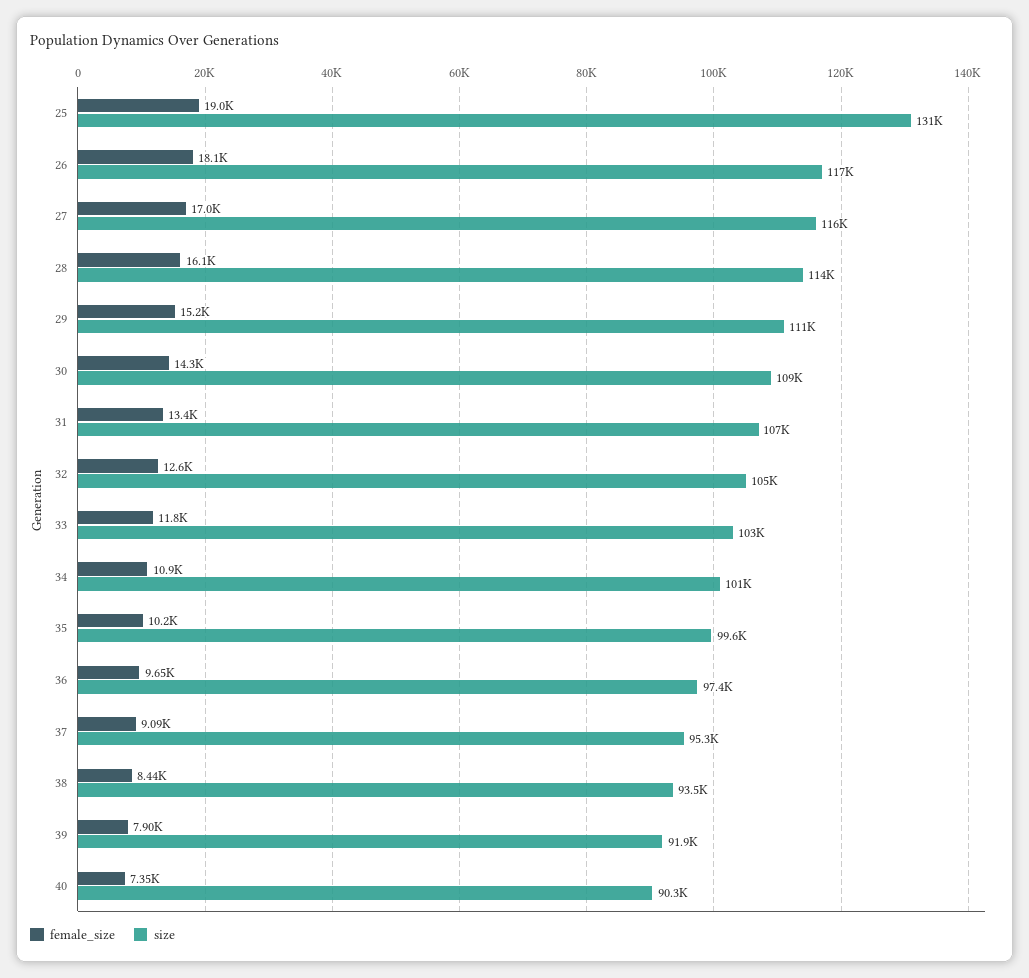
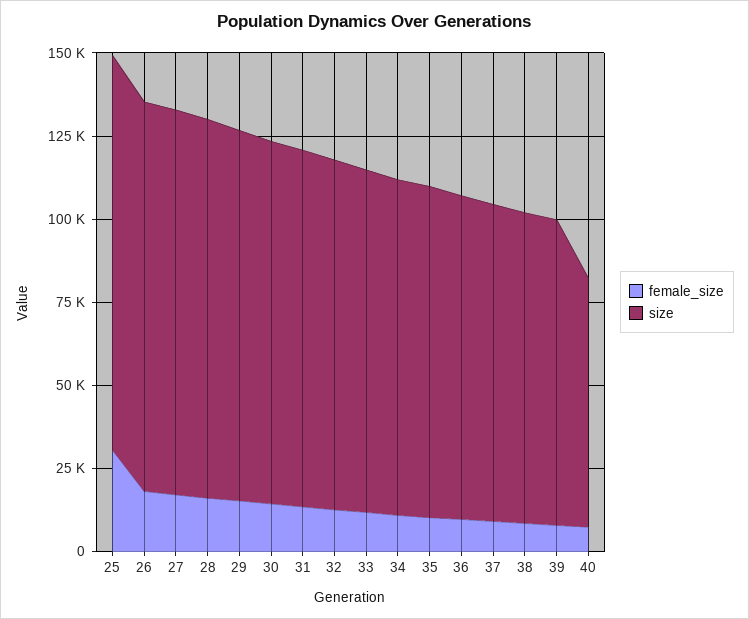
female_size, 25: 19000 -> 30000
size, 25: 131000 -> 120000
size, 40: 90300 -> 75000

